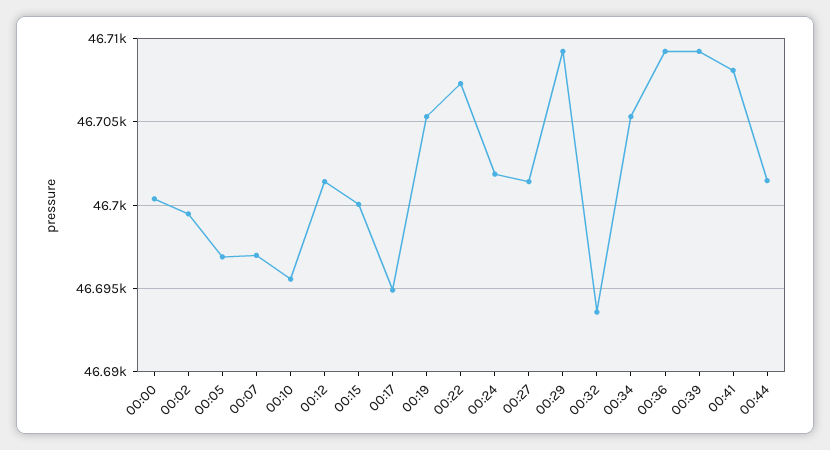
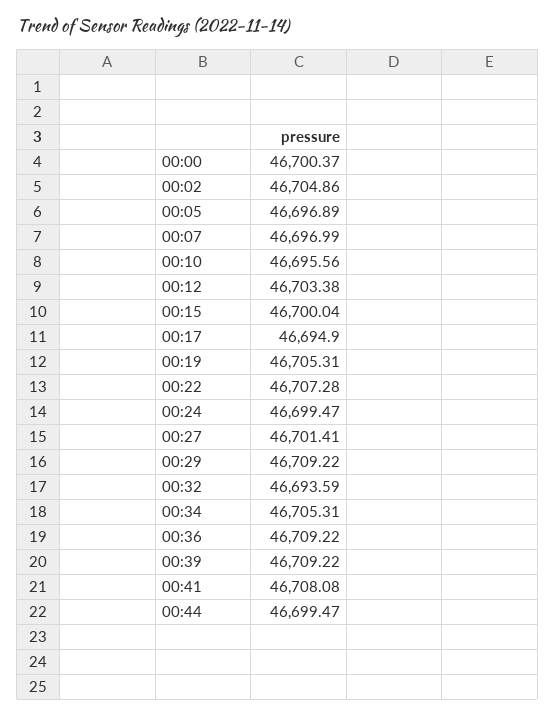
00:02: 46699.5 -> 46704.86
00:12: 46701.5 -> 46703.38
00:24: 46702 -> 46699.47
00:44: 46701.5 -> 46699.47

